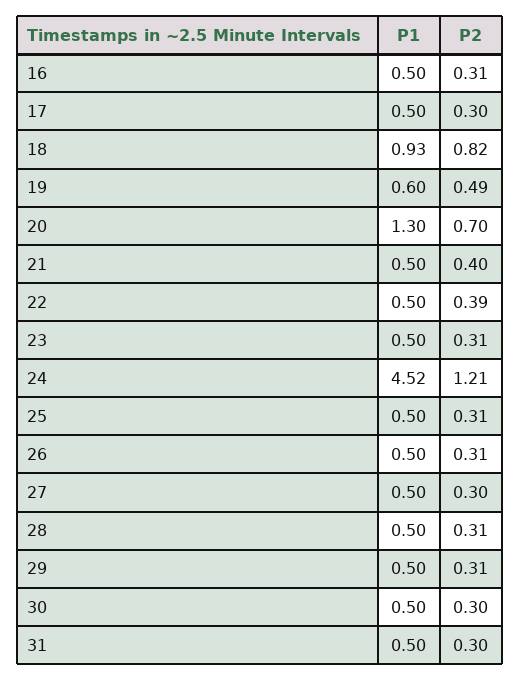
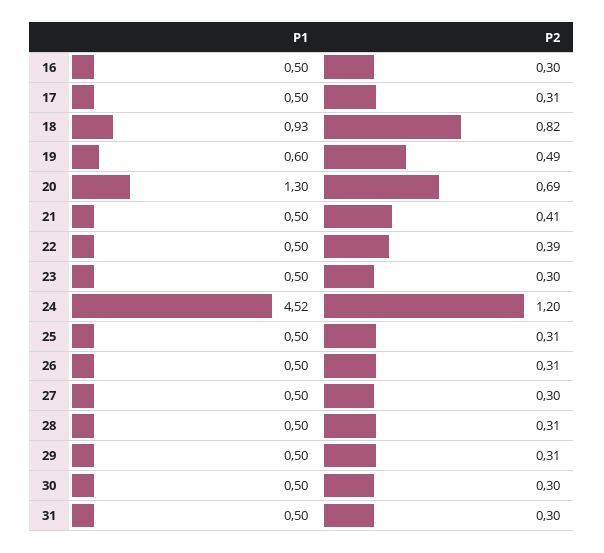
P2, 16: 0.31 -> 0.3
P2, 17: 0.3 -> 0.31
P2, 20: 0.7 -> 0.69
P2, 21: 0.4 -> 0.41
P2, 23: 0.31 -> 0.3
P2, 24: 1.21 -> 1.2

